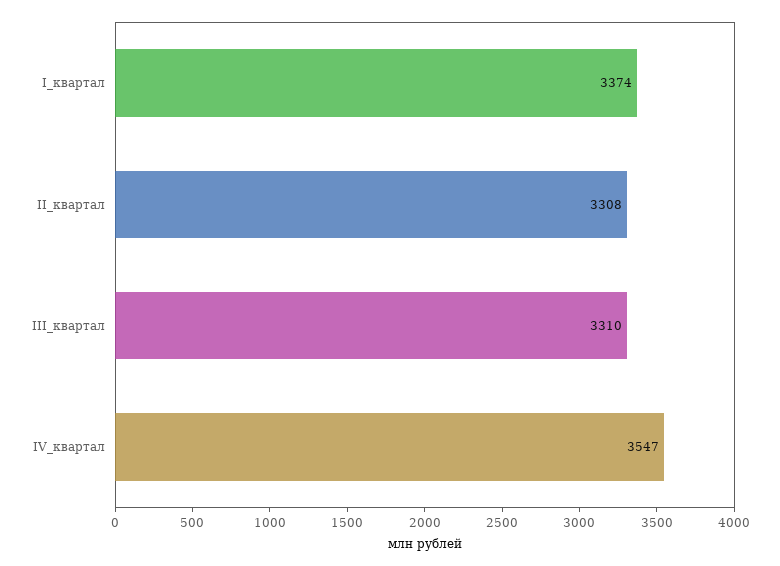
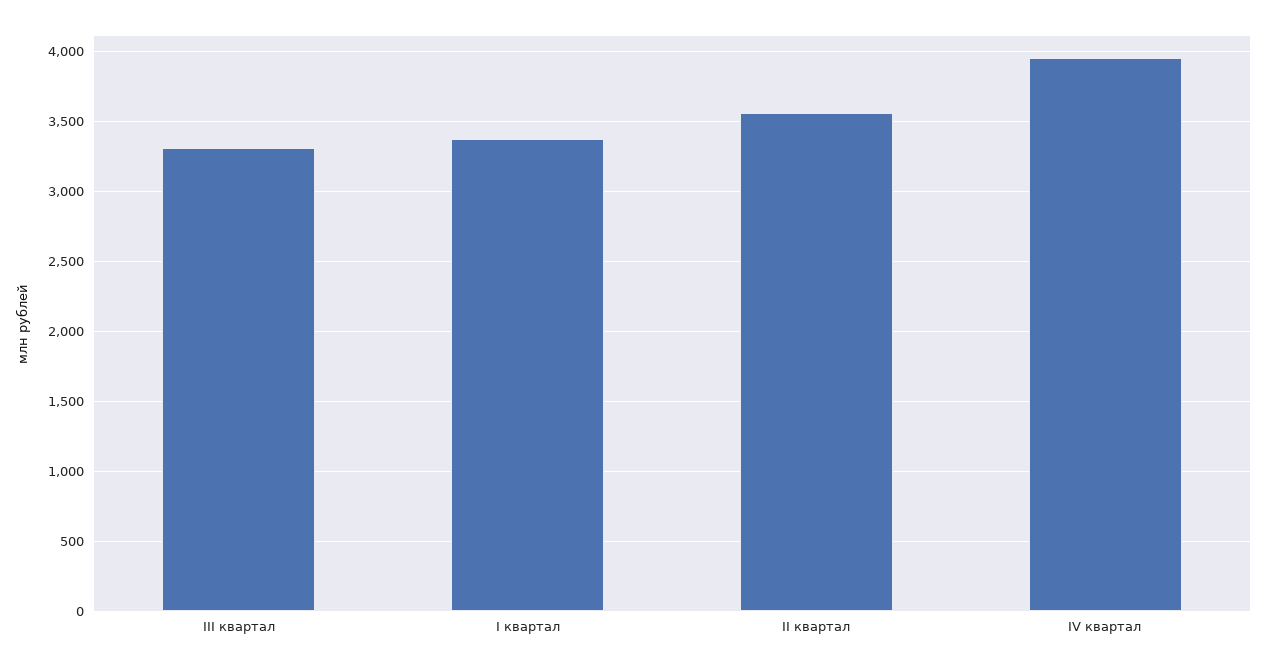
II_квартал: 3308 -> 3550
IV_квартал: 3547 -> 3950

